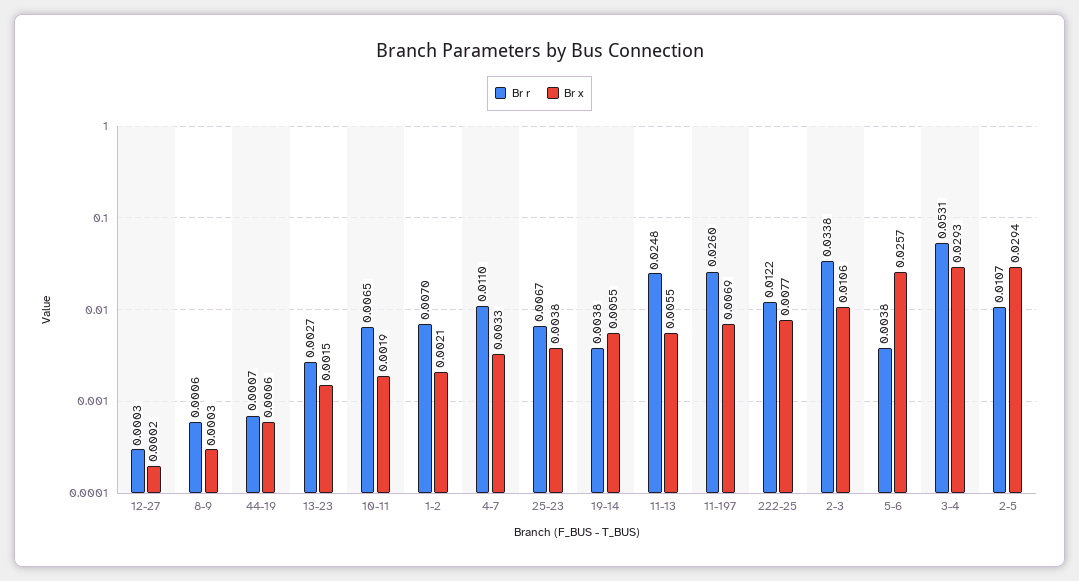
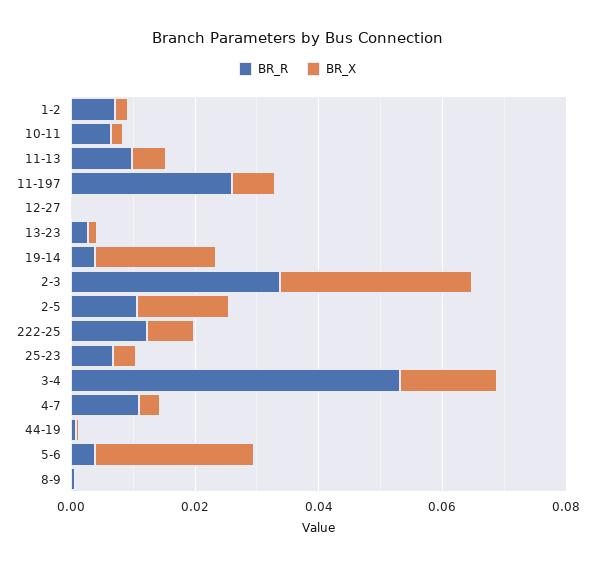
Br x, 19-14: 0.0055 -> 0.02
Br r, 11-13: 0.0248 -> 0.01
Br x, 2-3: 0.0106 -> 0.03
Br x, 3-4: 0.0293 -> 0.015
Br x, 2-5: 0.0294 -> 0.015

